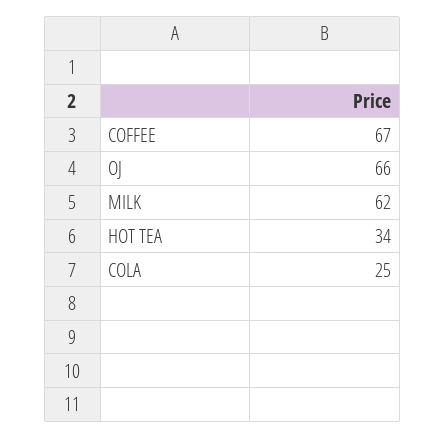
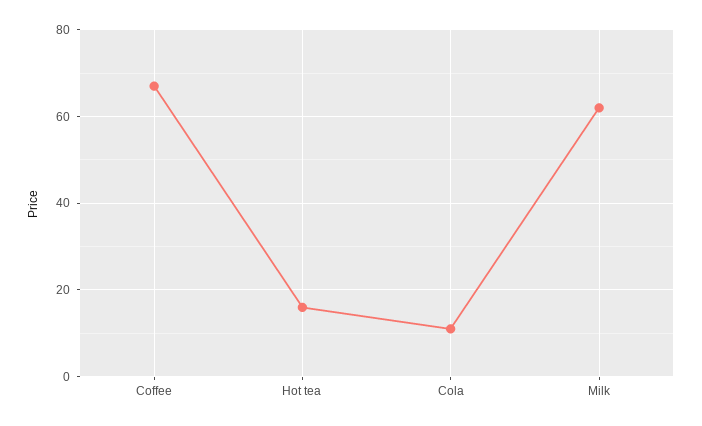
OJ: 66 -> none
HOT TEA: 34 -> 15
COLA: 25 -> 10

